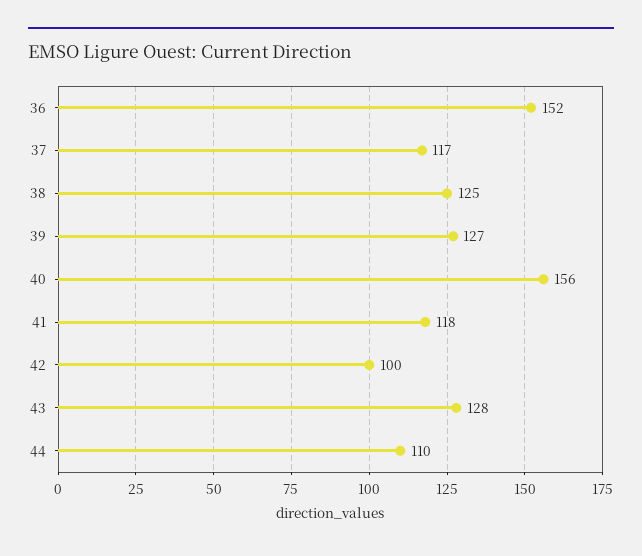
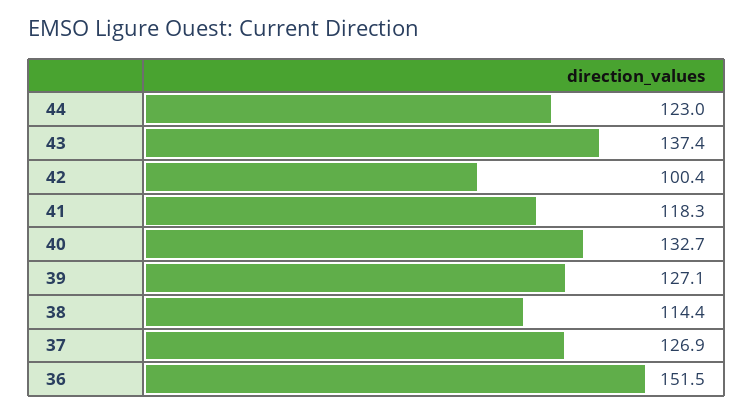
37: 117 -> 126.9
38: 125 -> 114.4
40: 156 -> 132.7
43: 128 -> 137.4
44: 110 -> 123

